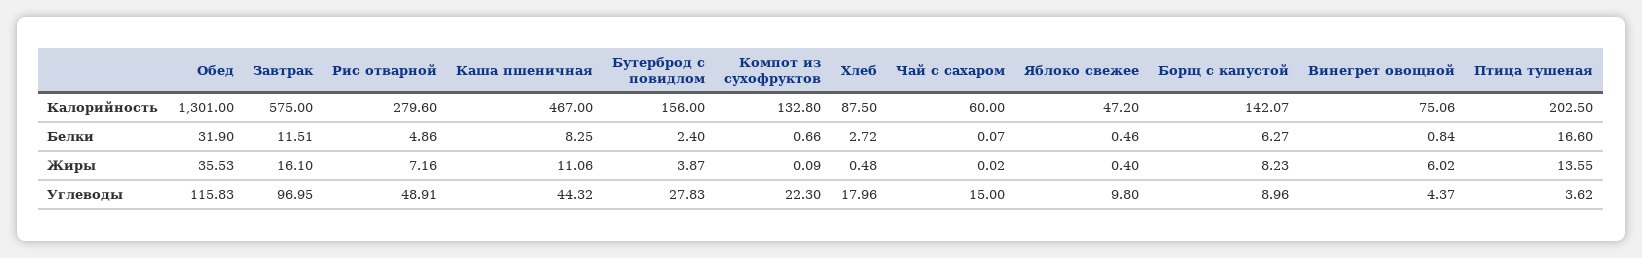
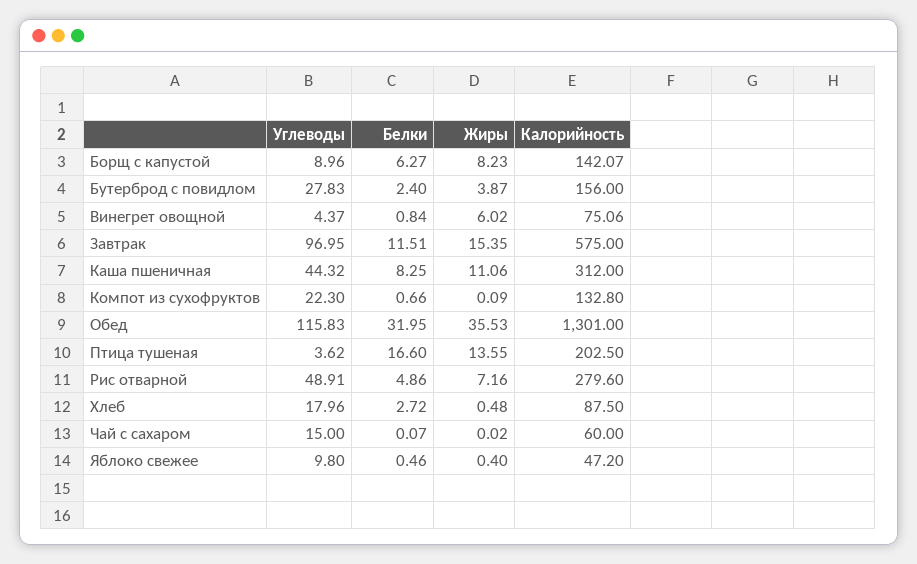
Каша пшеничная, Калорийность: 467 -> 312
Обед, Белки: 31.9 -> 31.95
Завтрак, Жиры: 16.1 -> 15.35

